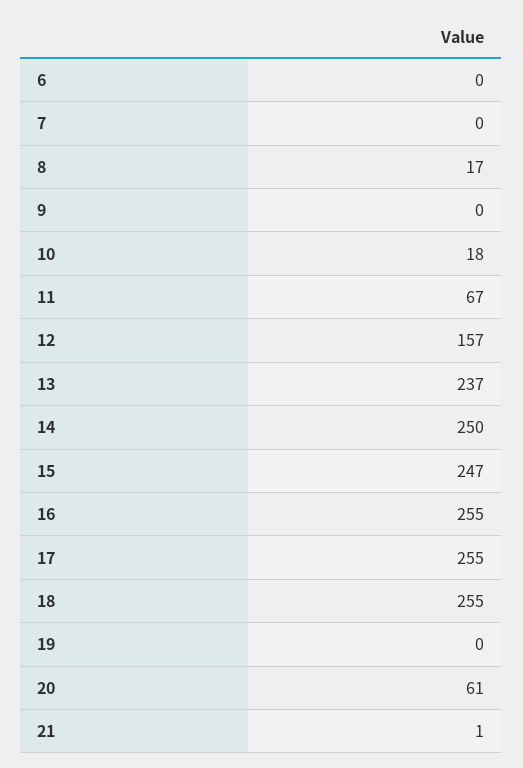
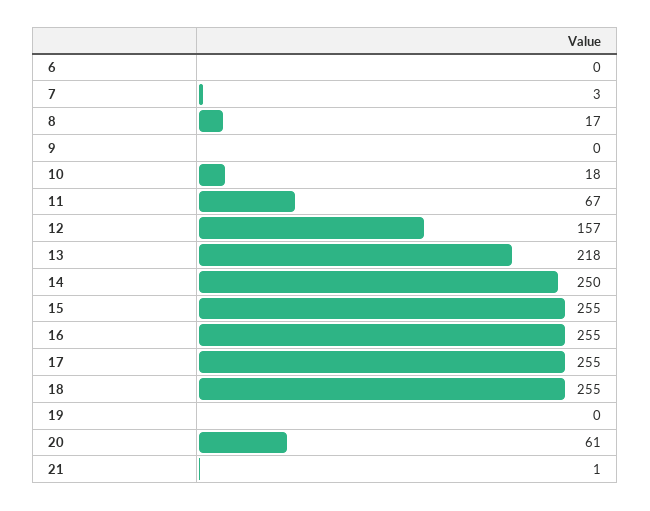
7: 0 -> 3
13: 237 -> 218
15: 247 -> 255

